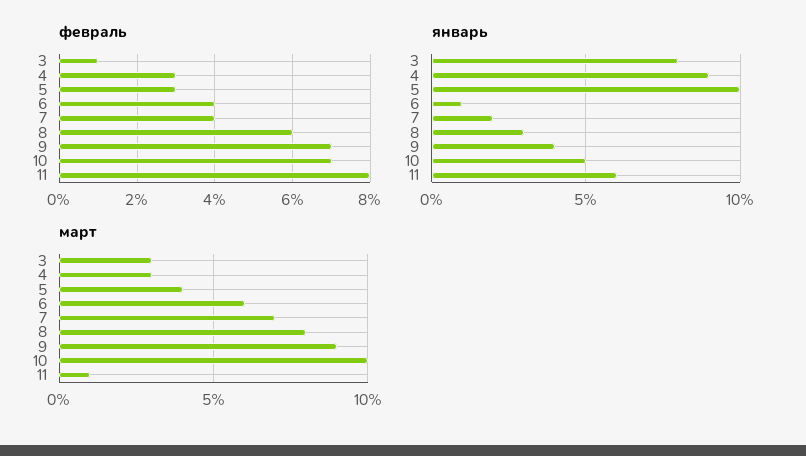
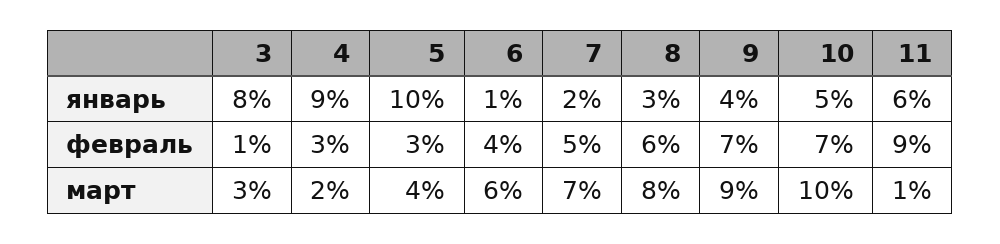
февраль, 7: 4 -> 5
февраль, 11: 8 -> 9
март, 4: 3 -> 2

